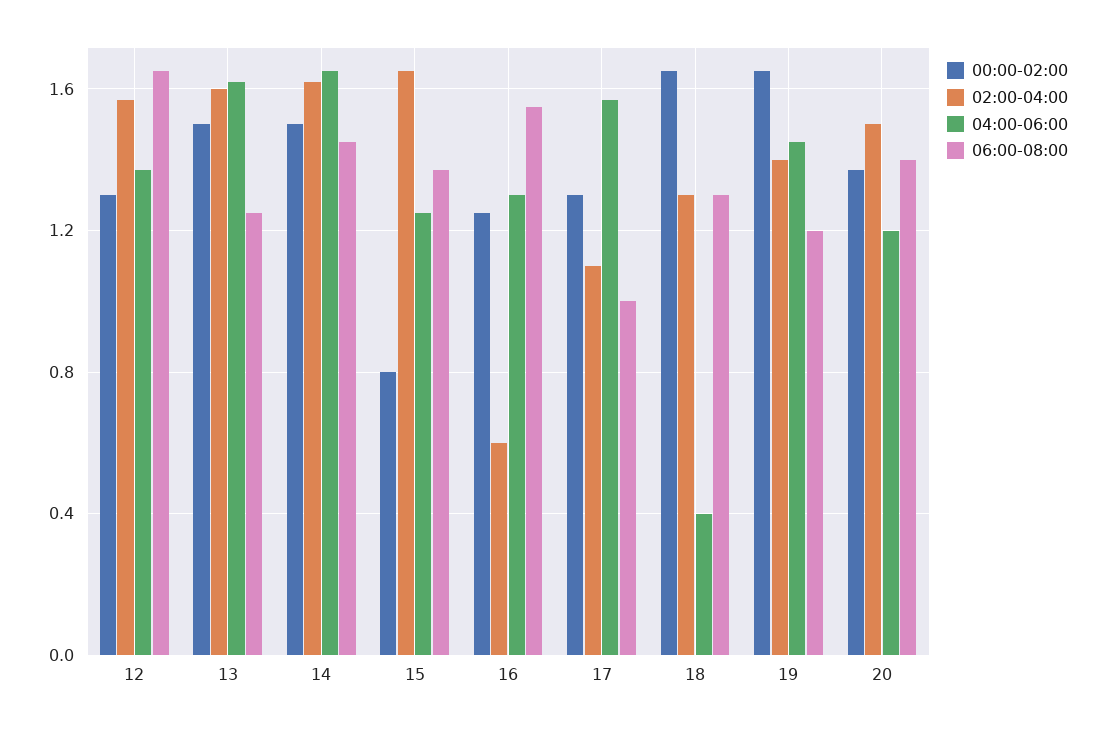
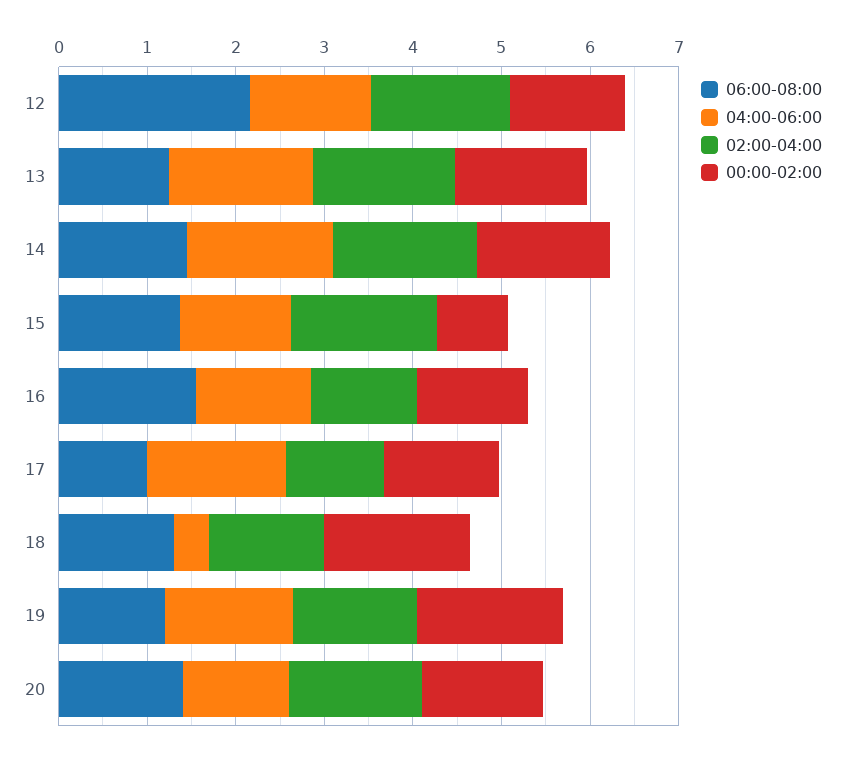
06:00-08:00, 12: 1.65 -> 2.2
02:00-04:00, 16: 0.6 -> 1.2

